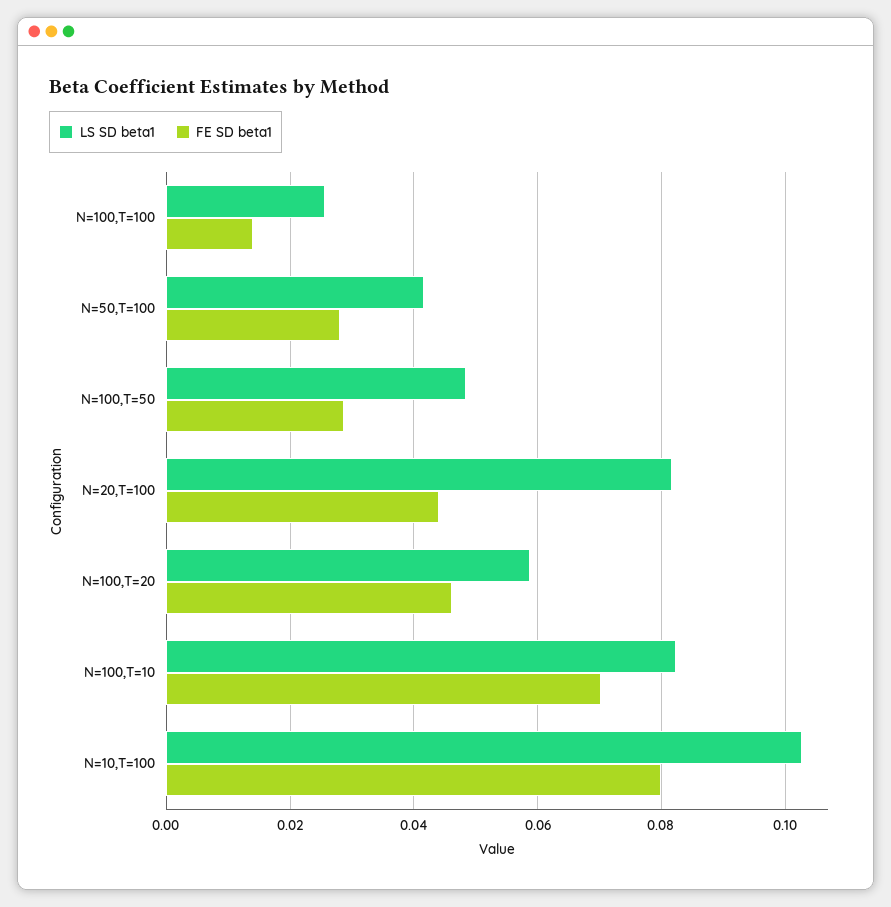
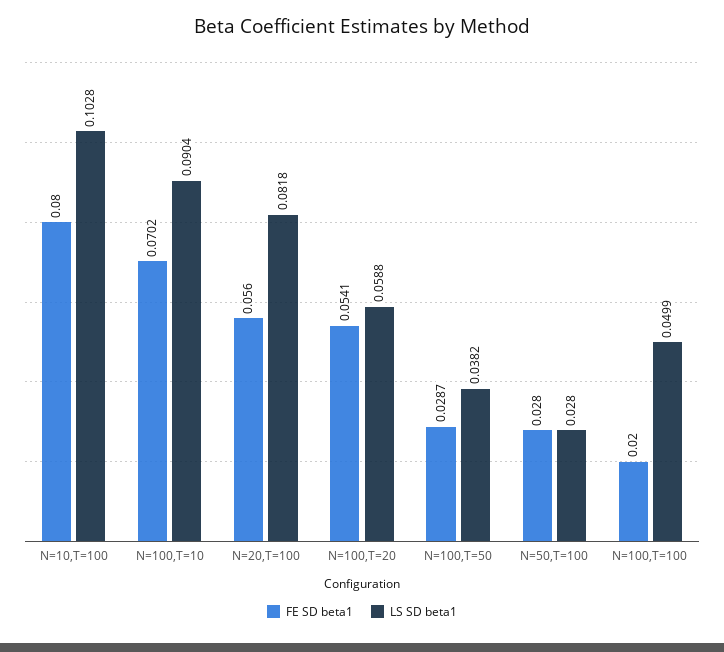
LS SD beta1, N=100,T=100: 0.026 -> 0.0499
FE SD beta1, N=100,T=100: 0.014 -> 0.02
LS SD beta1, N=50,T=100: 0.042 -> 0.028
LS SD beta1, N=100,T=50: 0.048 -> 0.0382
FE SD beta1, N=20,T=100: 0.044 -> 0.056
FE SD beta1, N=100,T=20: 0.046 -> 0.0541
LS SD beta1, N=100,T=10: 0.082 -> 0.0904

